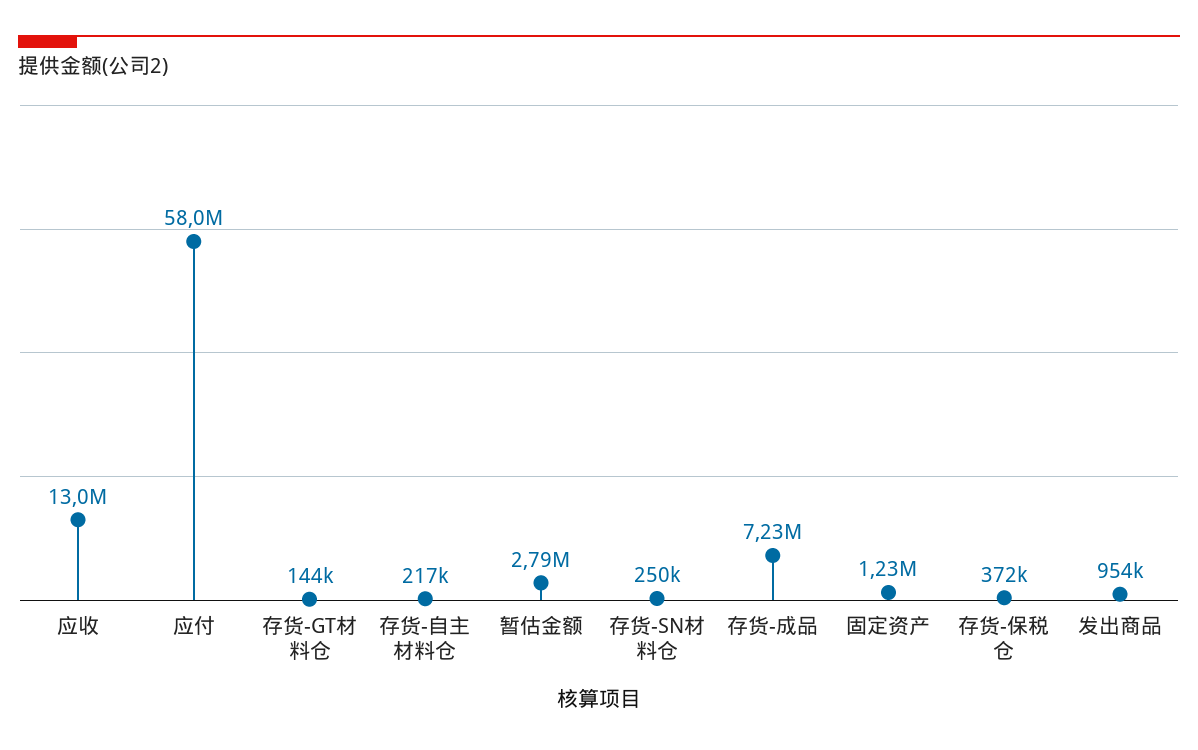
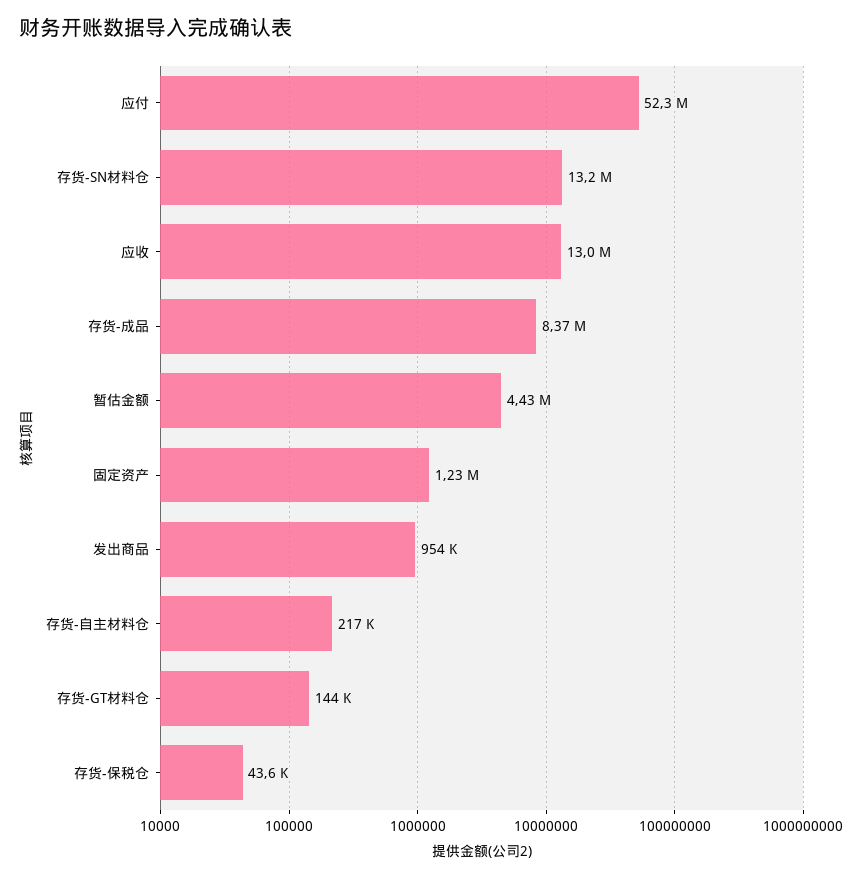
应付: 58000000 -> 52300000
暂估金额: 2790000 -> 4430000
存货-SN材料仓: 250000 -> 13200000
存货-成品: 7230000 -> 8370000
存货-保税仓: 372000 -> 43600

